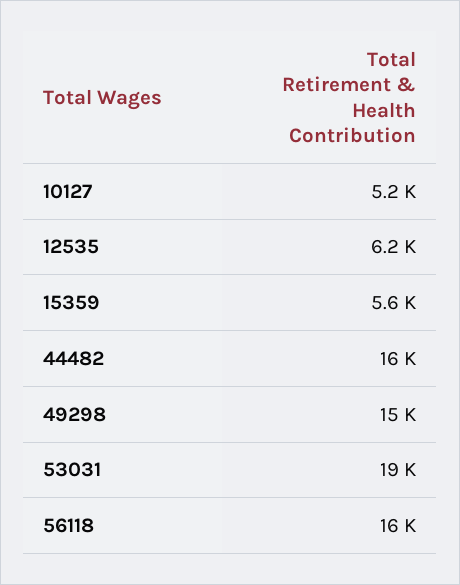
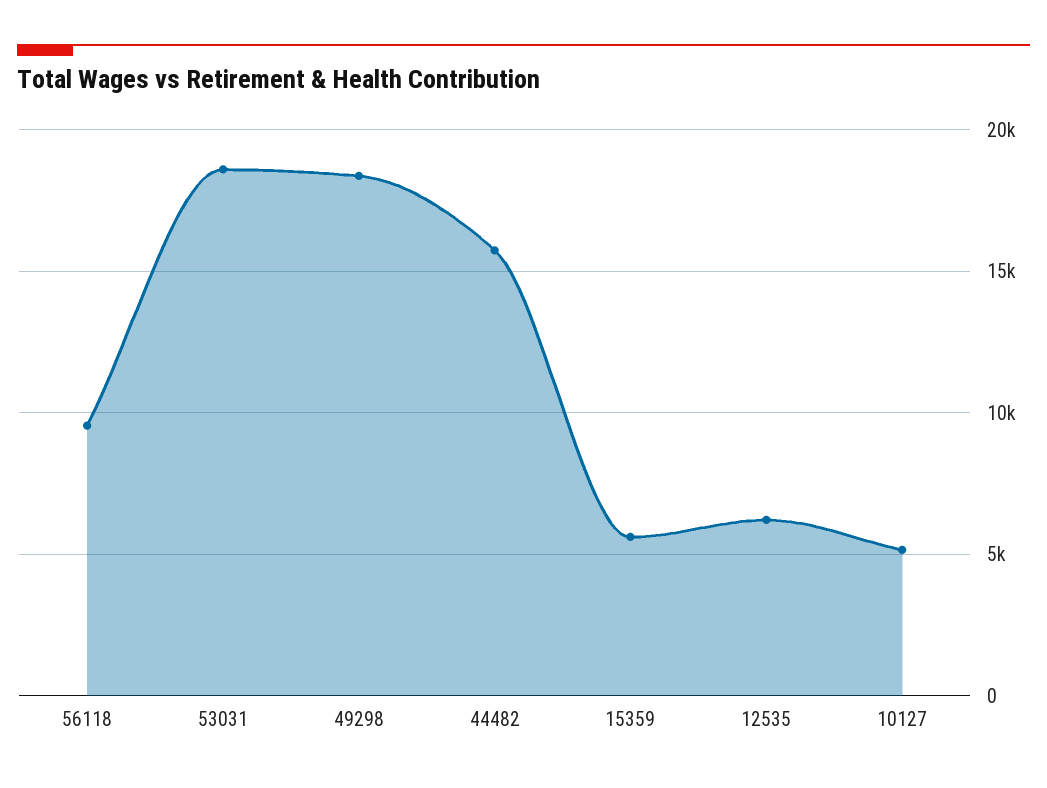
49298: 15000 -> 18500
56118: 16000 -> 9500

